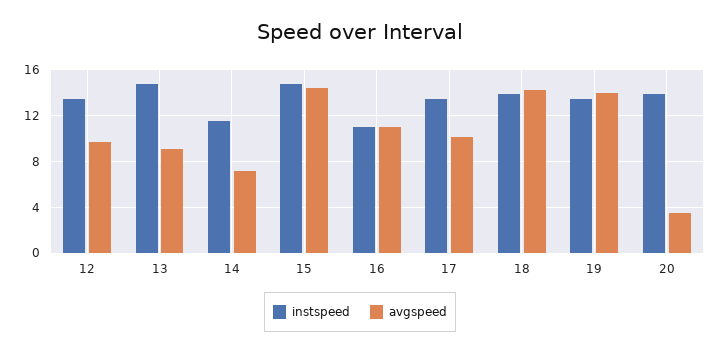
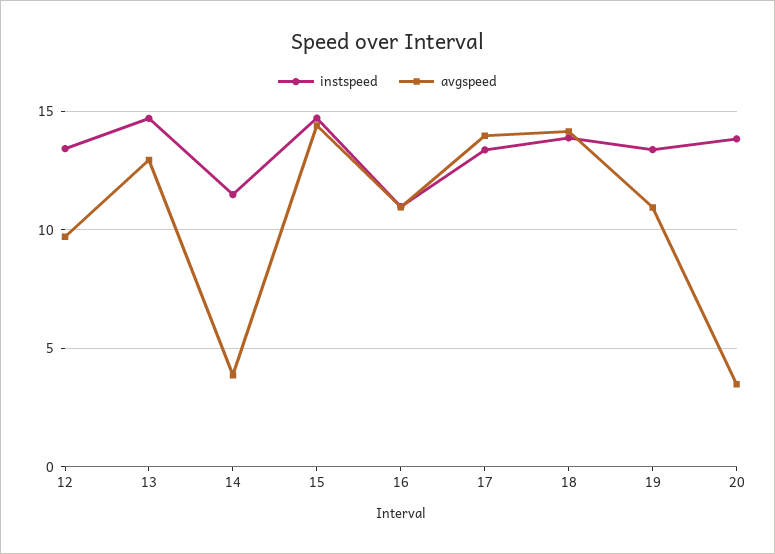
avgspeed, 13: 9 -> 13
avgspeed, 14: 7 -> 4
avgspeed, 17: 10 -> 14
avgspeed, 19: 14 -> 11

